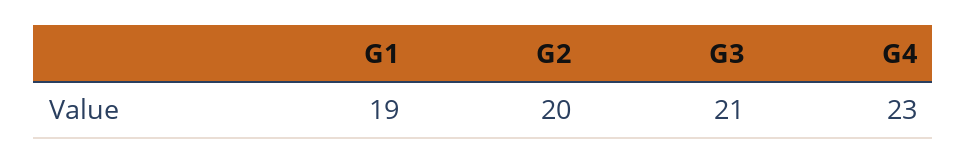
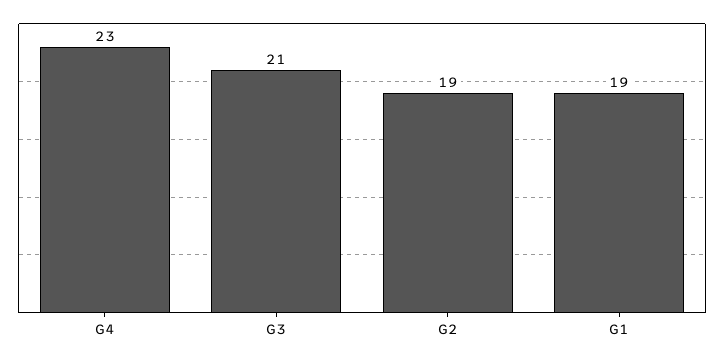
G2: 20 -> 19

